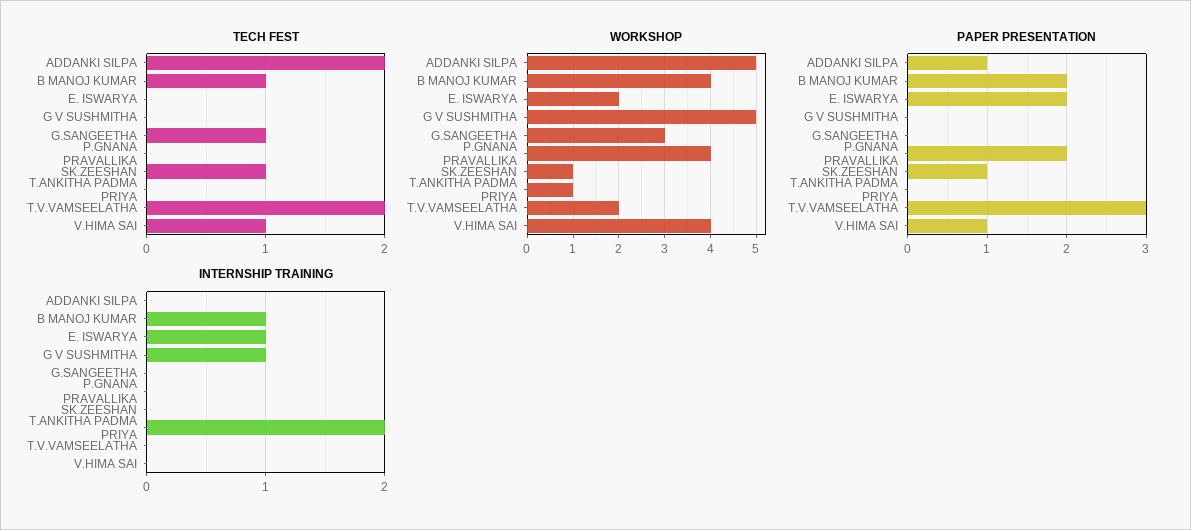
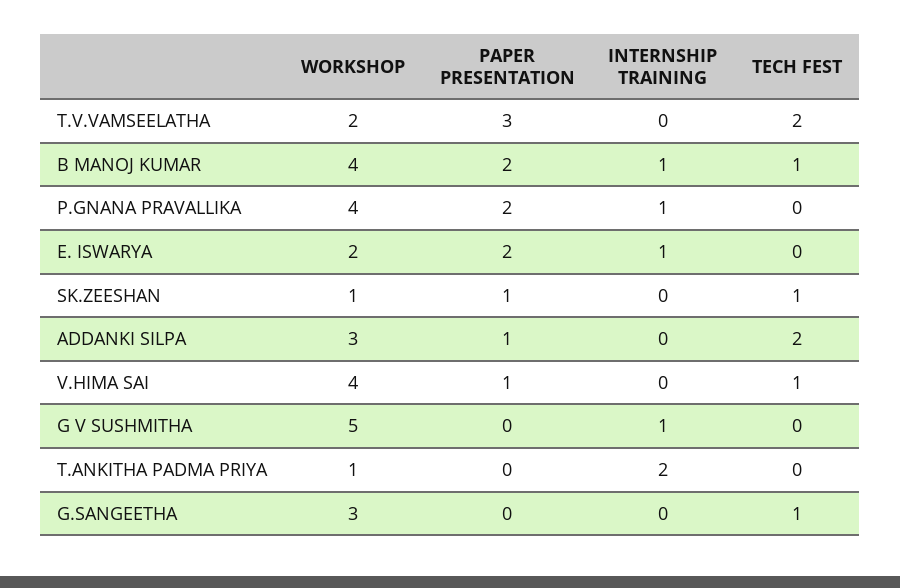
WORKSHOP, ADDANKI SILPA: 5 -> 3
INTERNSHIP TRAINING, P.GNANA PRAVALLIKA: 0 -> 1

